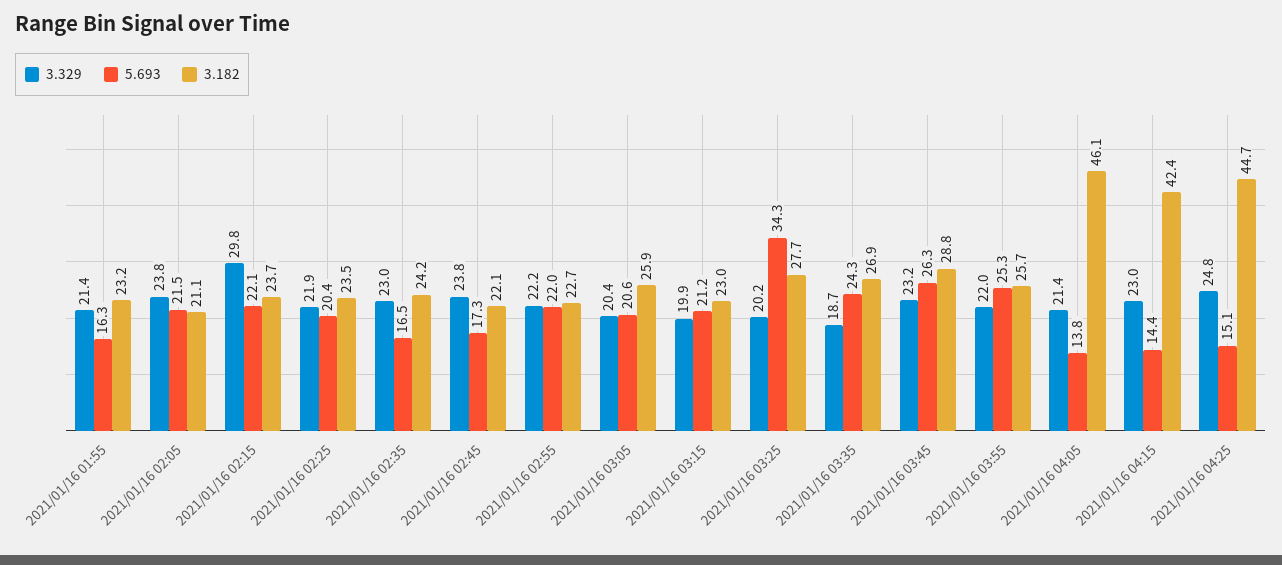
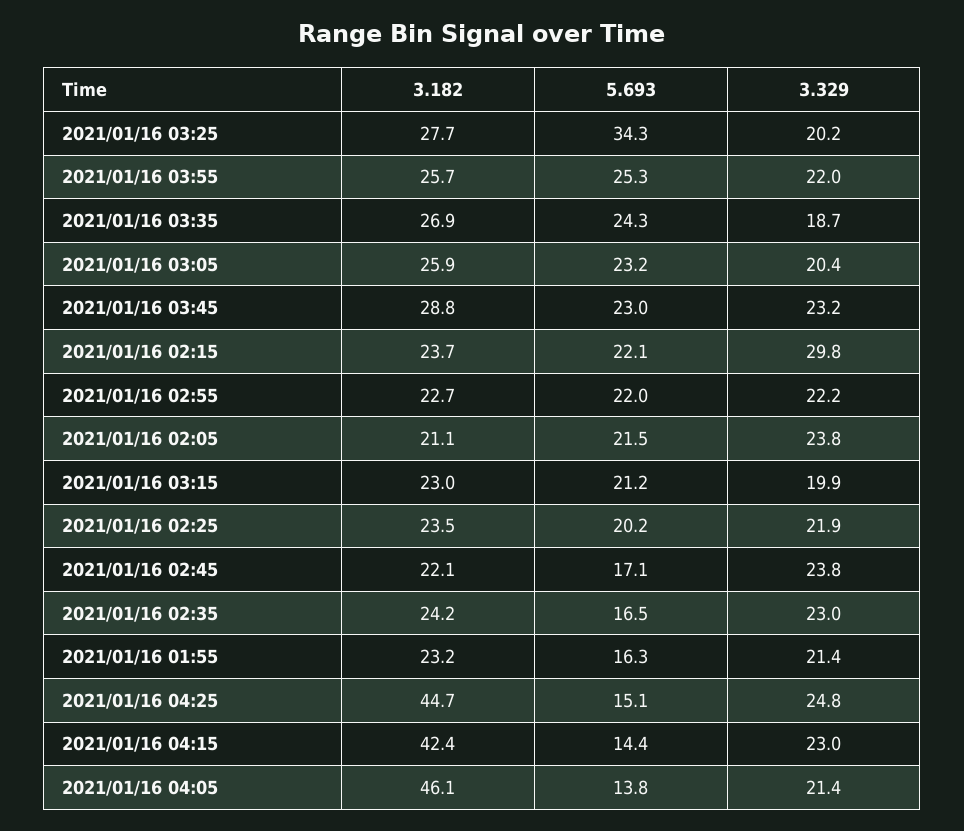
5.693, 2021/01/16 02:25: 20.4 -> 20.2
5.693, 2021/01/16 02:45: 17.3 -> 17.1
5.693, 2021/01/16 03:05: 20.6 -> 23.2
5.693, 2021/01/16 03:45: 26.3 -> 23

